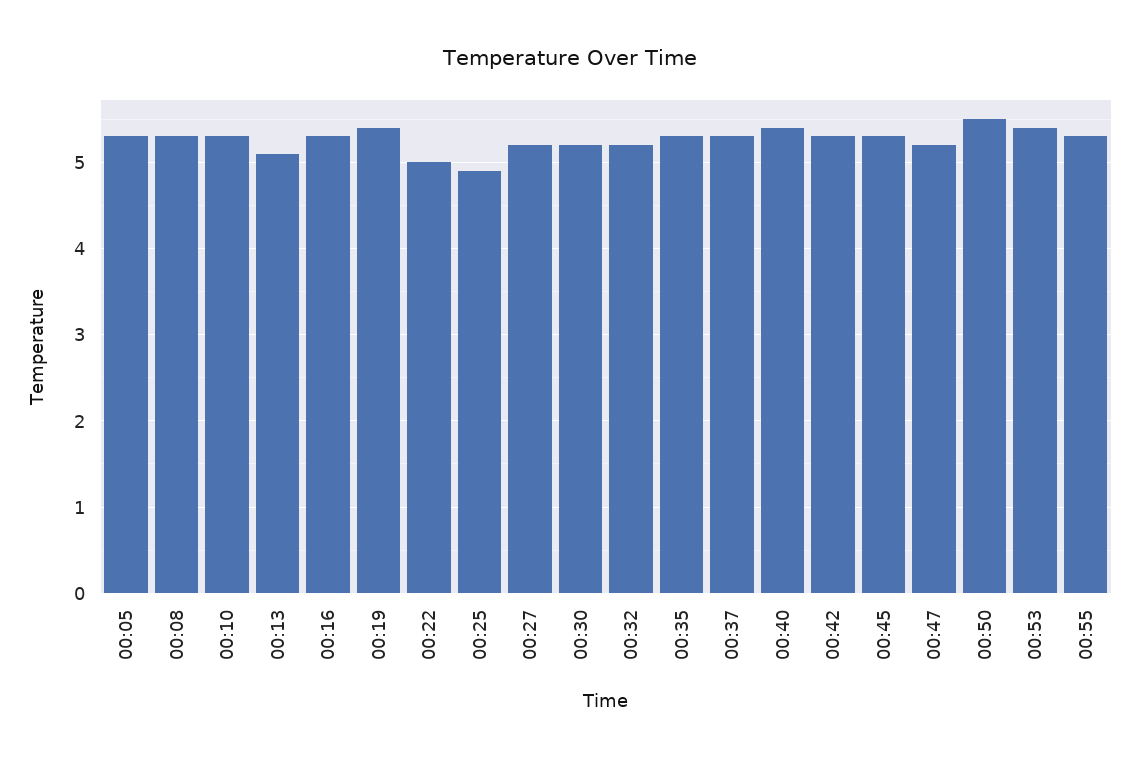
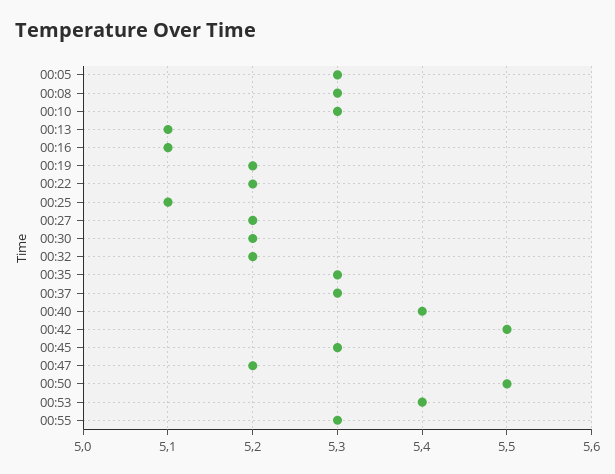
00:16: 5.3 -> 5.1
00:19: 5.4 -> 5.2
00:22: 5 -> 5.2
00:25: 4.9 -> 5.1
00:42: 5.3 -> 5.5

